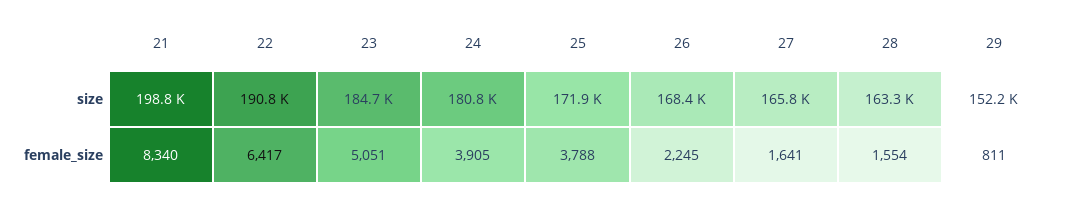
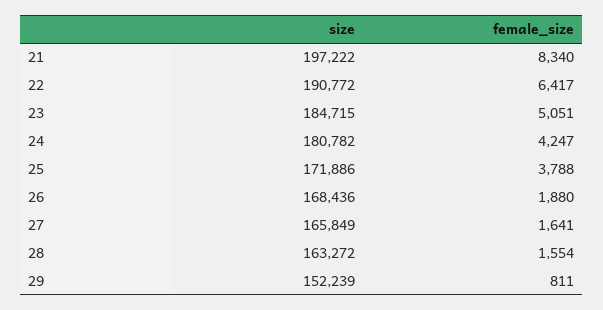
21, size: 198800 -> 197222
24, female_size: 3905 -> 4247
26, female_size: 2245 -> 1880

